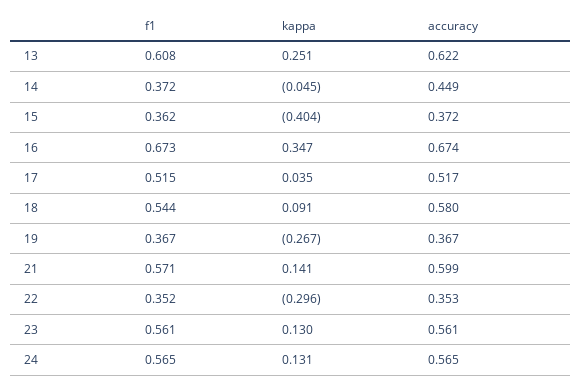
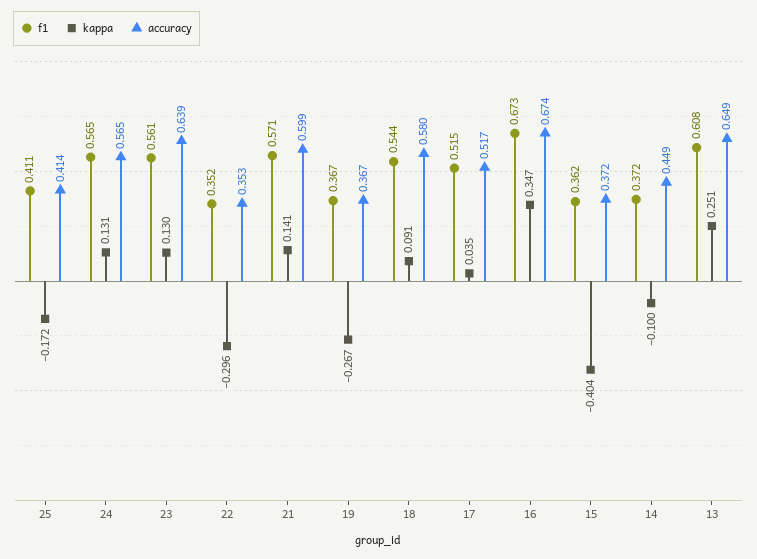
accuracy, 13: 0.622 -> 0.649
kappa, 14: -0.045 -> -0.1
accuracy, 23: 0.561 -> 0.639
f1, 25: none -> 0.411
kappa, 25: none -> -0.172
accuracy, 25: none -> 0.414

